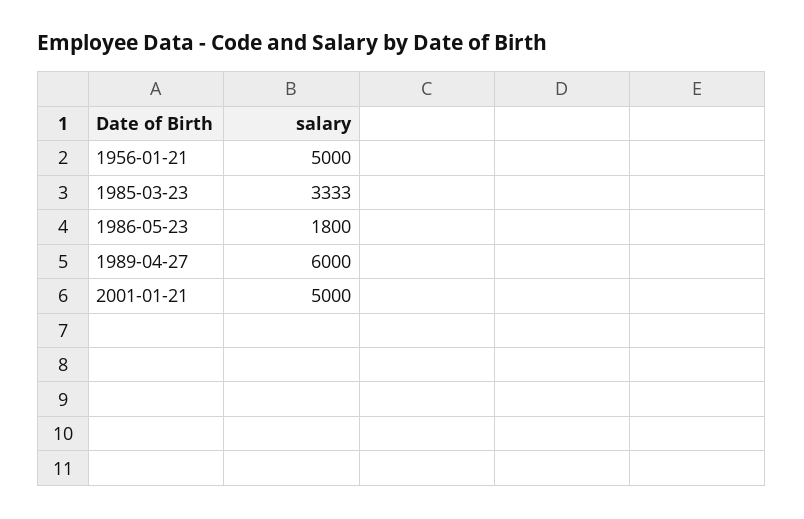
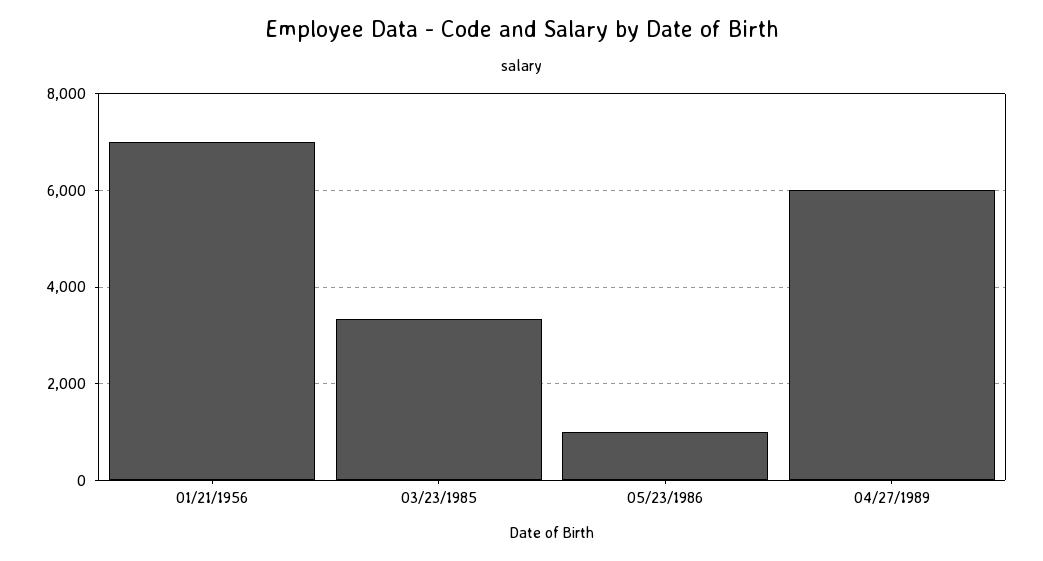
1956-01-21: 5000 -> 7000
1986-05-23: 1800 -> 1000
2001-01-21: 5000 -> none

